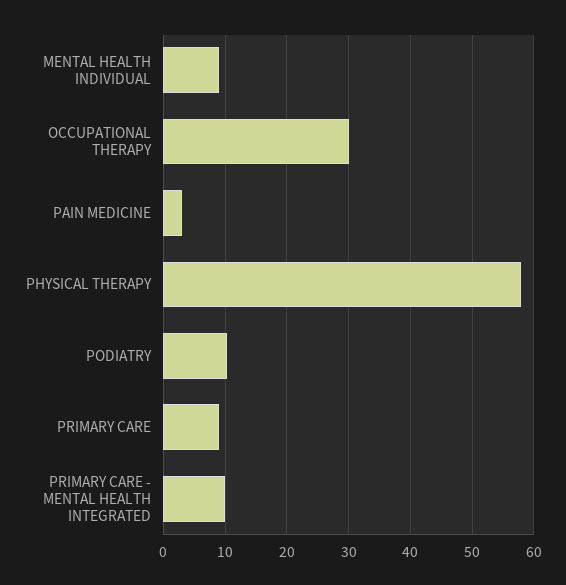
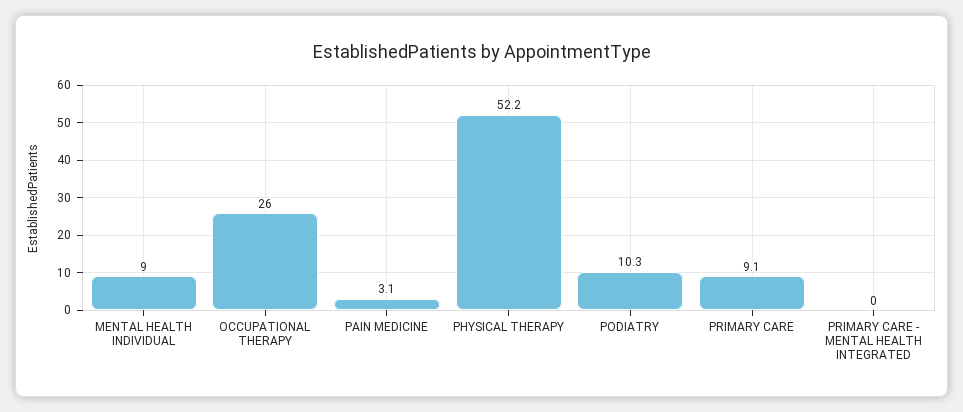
OCCUPATIONAL THERAPY: 30 -> 26
PHYSICAL THERAPY: 58 -> 52.2
PRIMARY CARE - MENTAL HEALTH INTEGRATED: 10 -> 0

